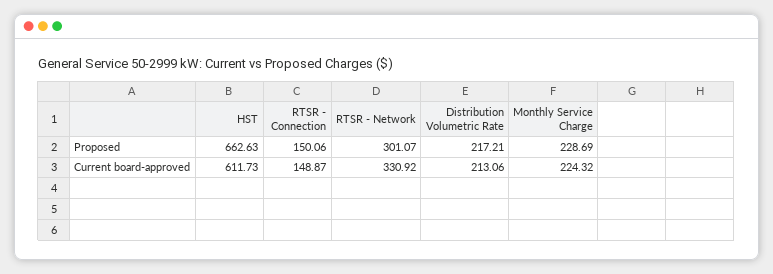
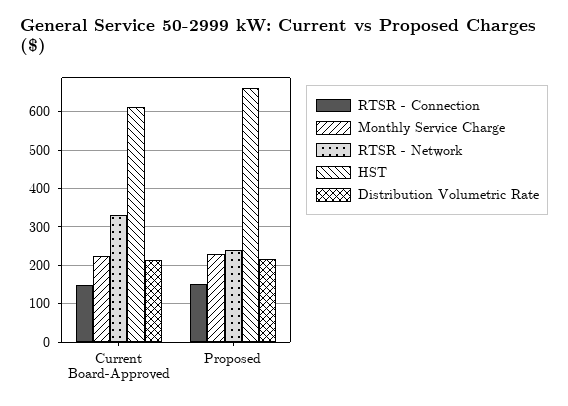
RTSR - Network, Proposed: 301.07 -> 240

